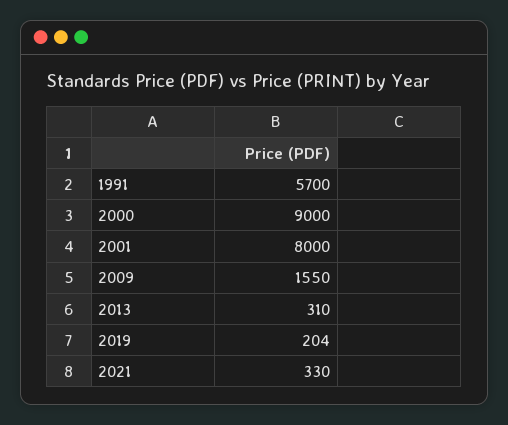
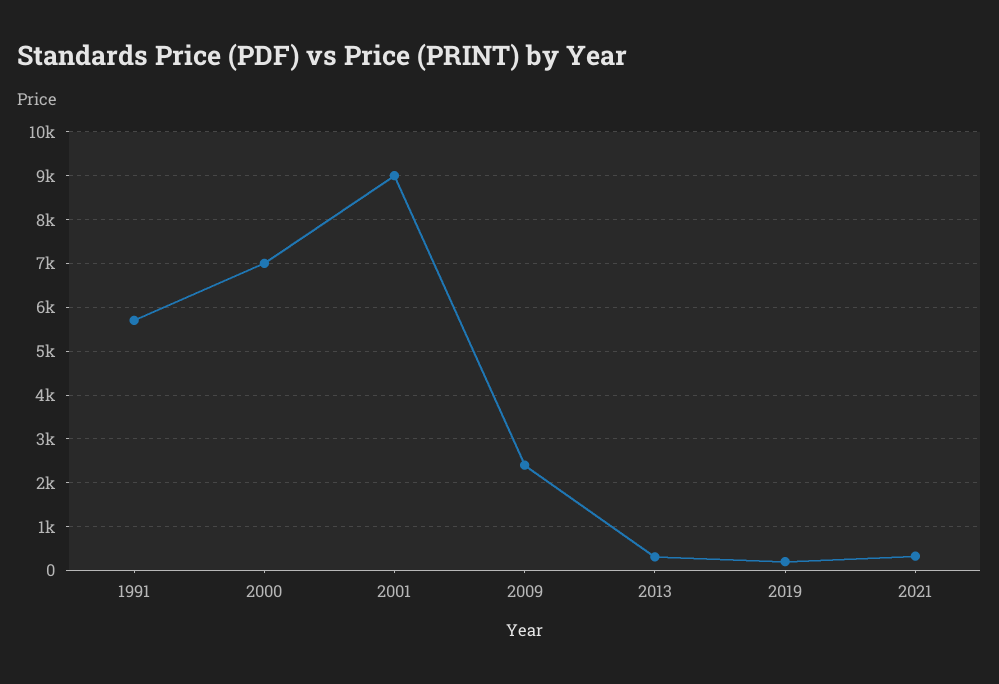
2000: 9000 -> 7000
2001: 8000 -> 9000
2009: 1550 -> 2400

